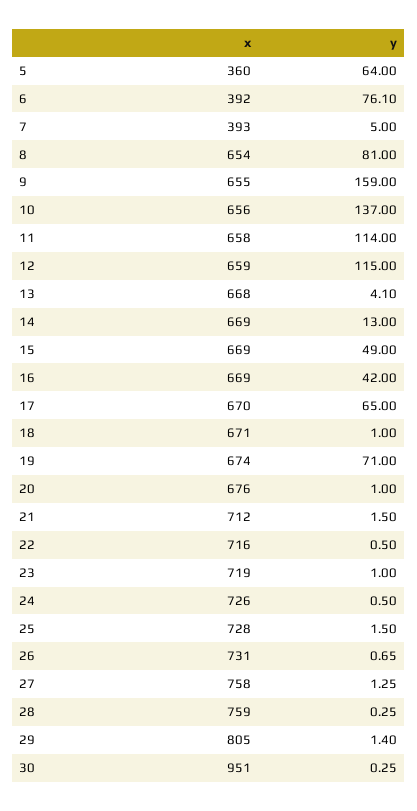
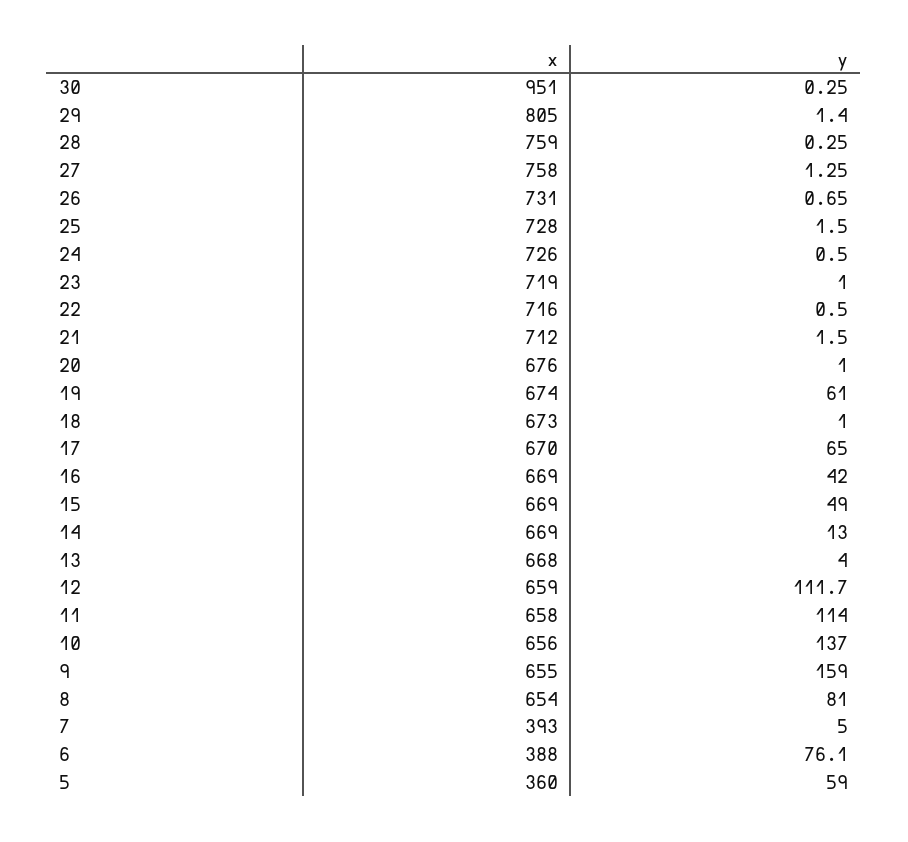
y, 5: 64 -> 59
x, 6: 392 -> 388
y, 12: 115 -> 111.7
y, 13: 4.1 -> 4
x, 18: 671 -> 673
y, 19: 71 -> 61

